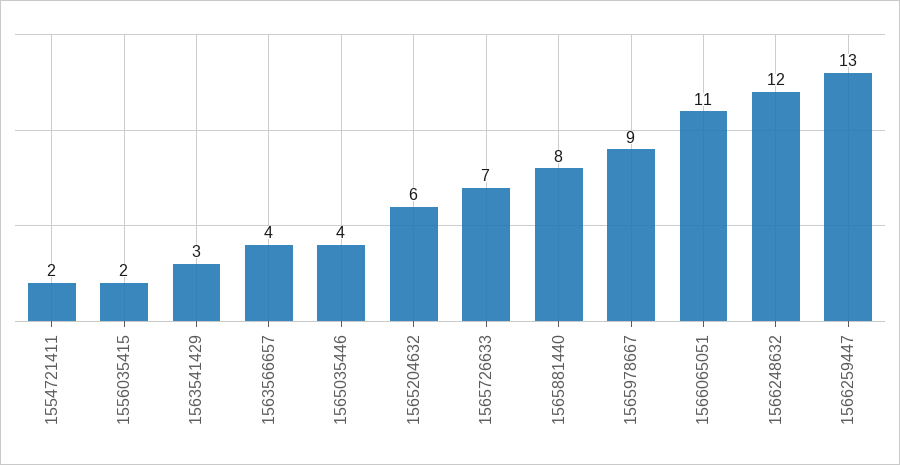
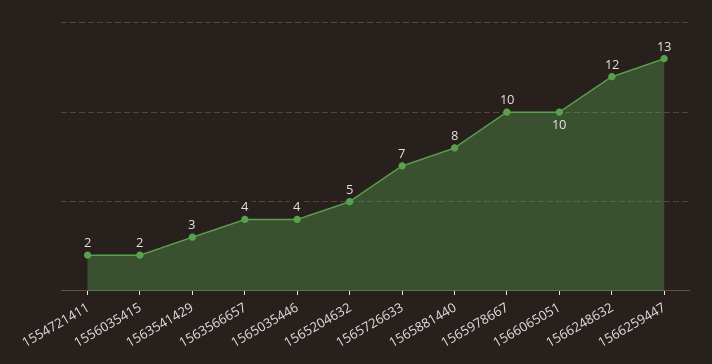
1565204632: 6 -> 5
1565978667: 9 -> 10
1566065051: 11 -> 10

